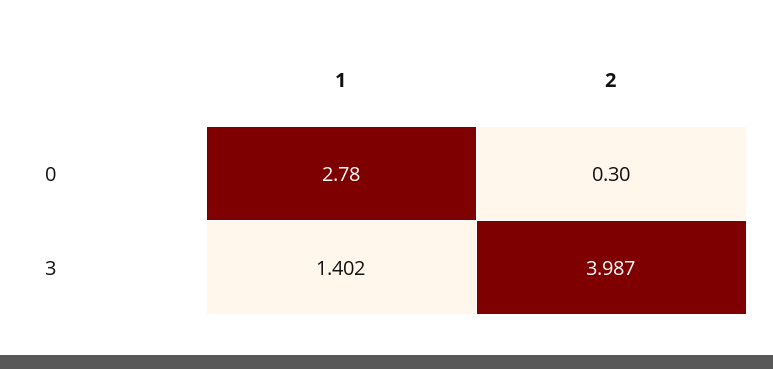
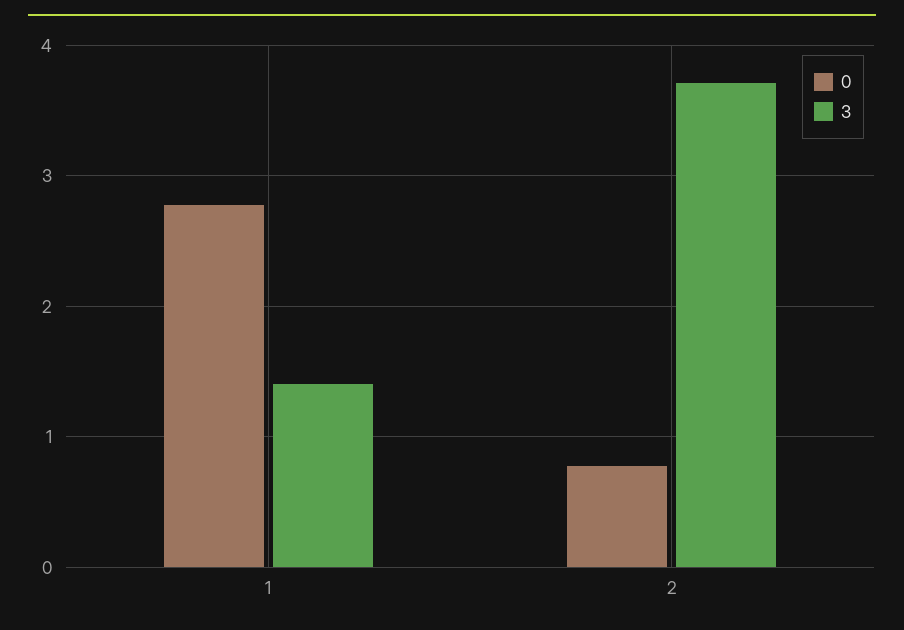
0, 2: 0.3 -> 0.8
3, 2: 3.987 -> 3.7

